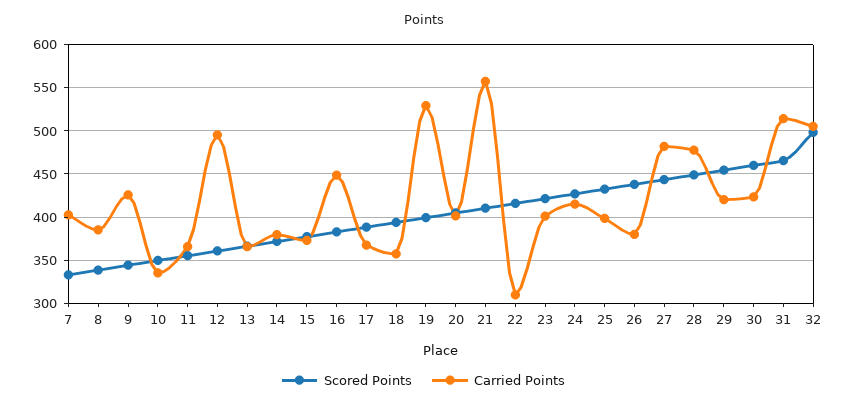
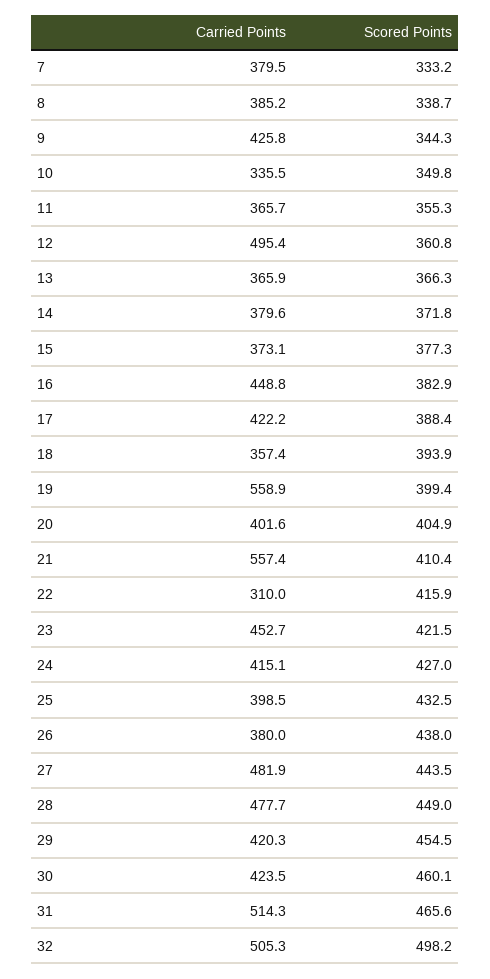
Carried Points, 7: 400 -> 379.5
Carried Points, 17: 370 -> 422.2
Carried Points, 19: 530 -> 558.9
Carried Points, 23: 400 -> 452.7

